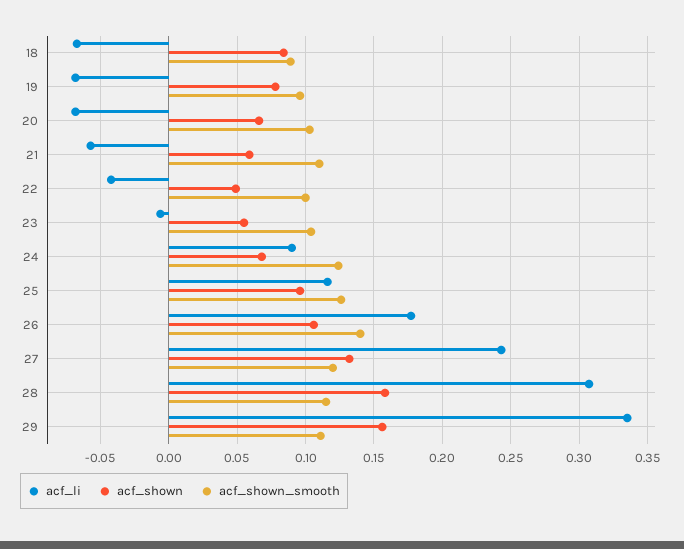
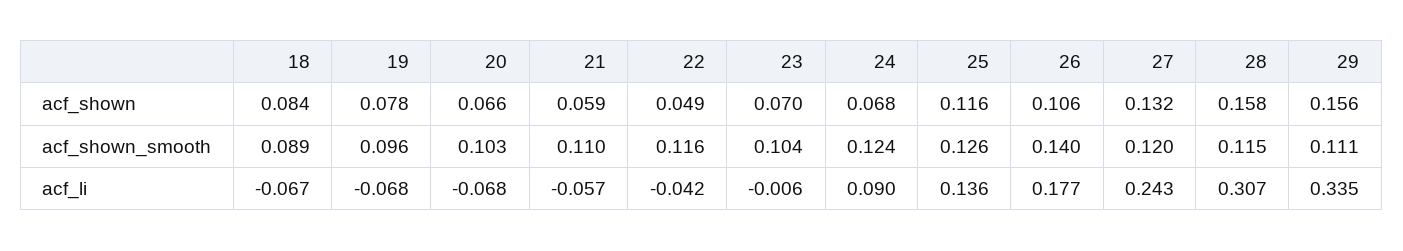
acf_shown_smooth, 22: 0.1 -> 0.116
acf_shown, 23: 0.055 -> 0.07
acf_li, 25: 0.115 -> 0.136
acf_shown, 25: 0.095 -> 0.116

